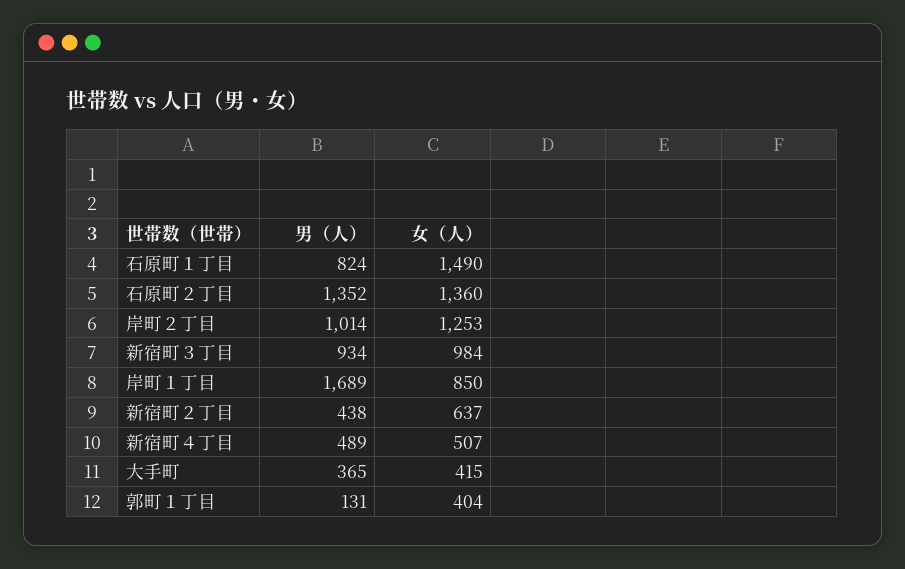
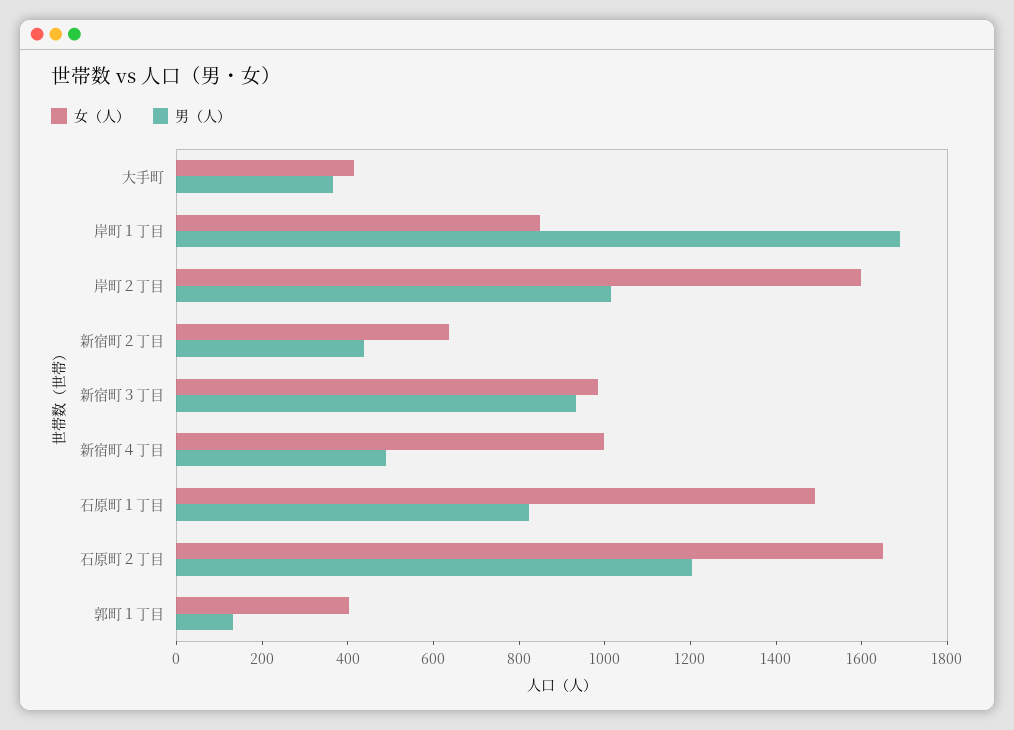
男（人）, 石原町２丁目: 1352 -> 1200
女（人）, 石原町２丁目: 1360 -> 1650
女（人）, 岸町２丁目: 1253 -> 1600
女（人）, 新宿町４丁目: 507 -> 1000

